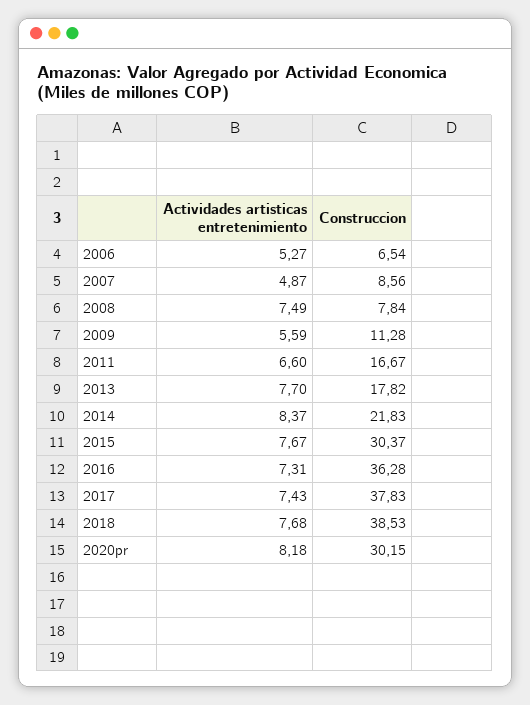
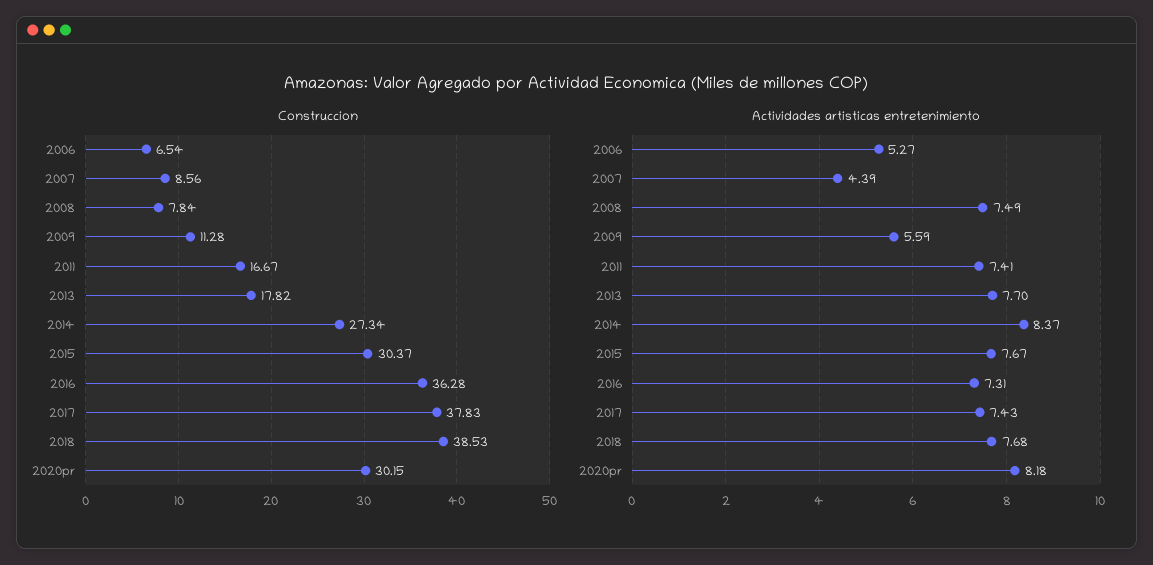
Actividades artisticas entretenimiento, 2007: 4.87 -> 4.39
Actividades artisticas entretenimiento, 2011: 6.6 -> 7.41
Construccion, 2014: 21.83 -> 27.34

